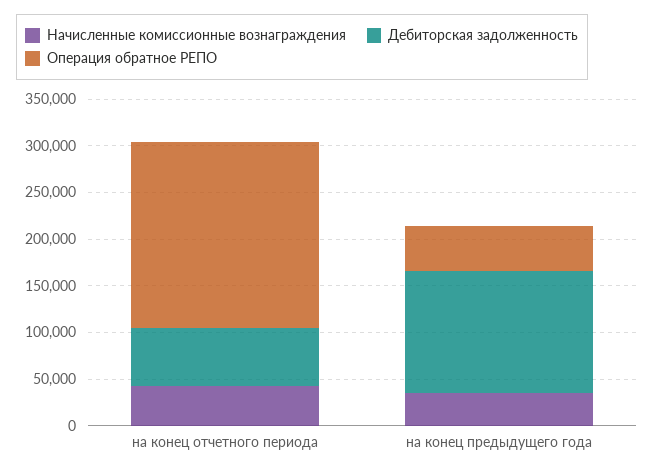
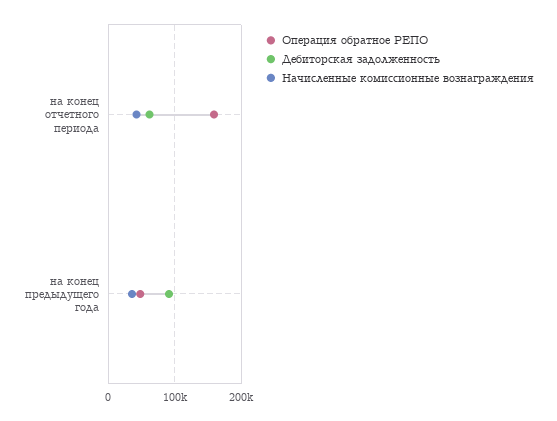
Операция обратное РЕПО, на конец отчетного периода: 200000 -> 160000
Дебиторская задолженность, на конец предыдущего года: 130000 -> 90000

